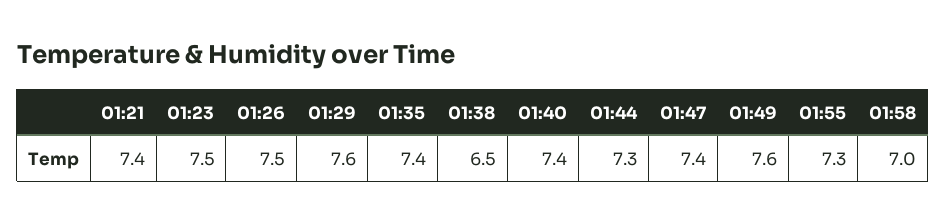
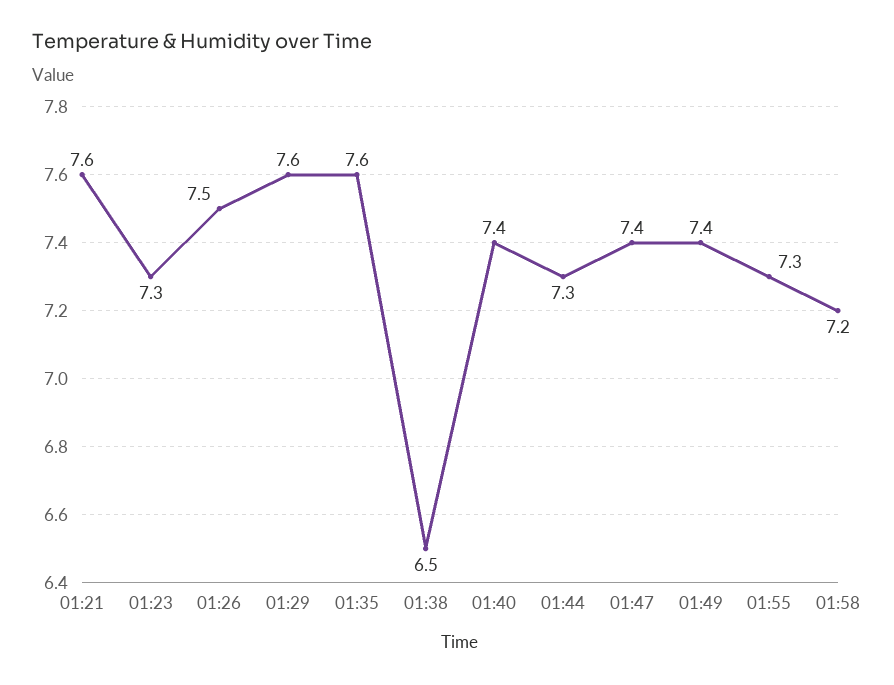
01:21: 7.4 -> 7.6
01:23: 7.5 -> 7.3
01:35: 7.4 -> 7.6
01:49: 7.6 -> 7.4
01:58: 7 -> 7.2

